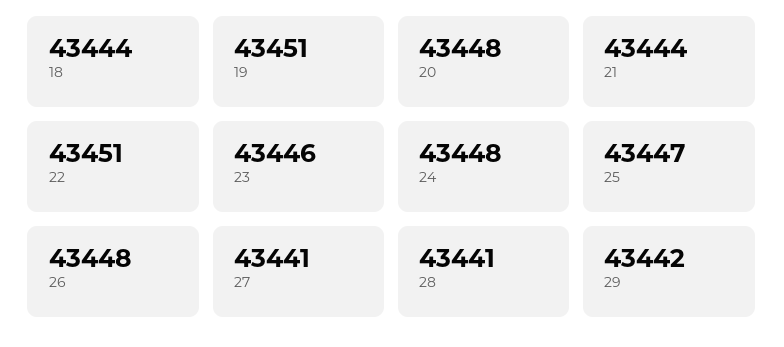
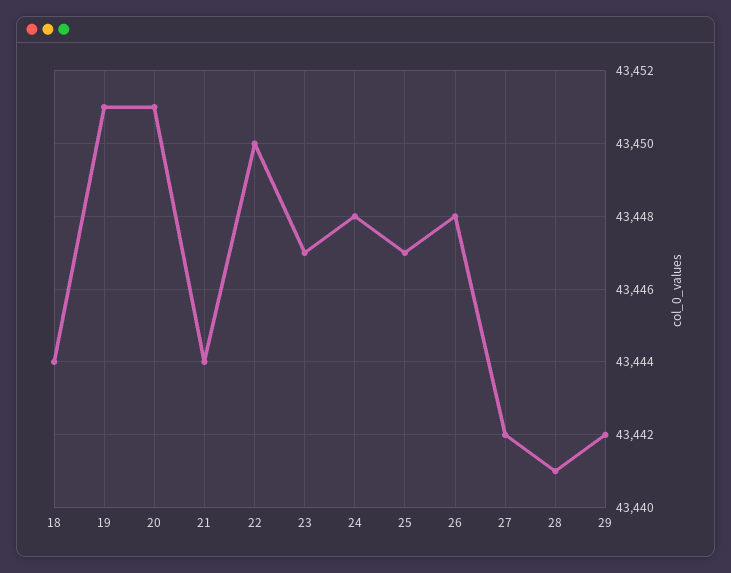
20: 43448 -> 43451
22: 43451 -> 43450
23: 43446 -> 43447
27: 43441 -> 43442

